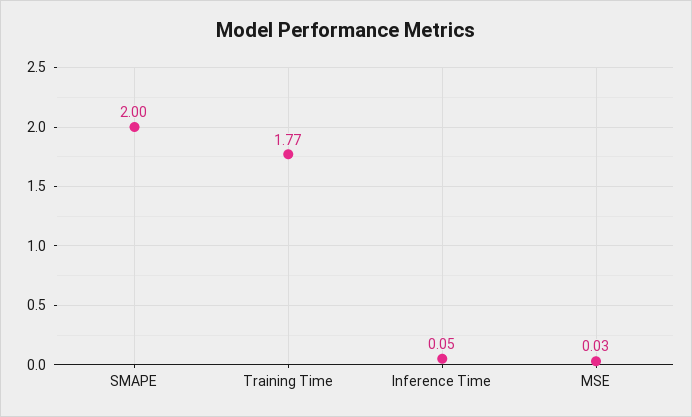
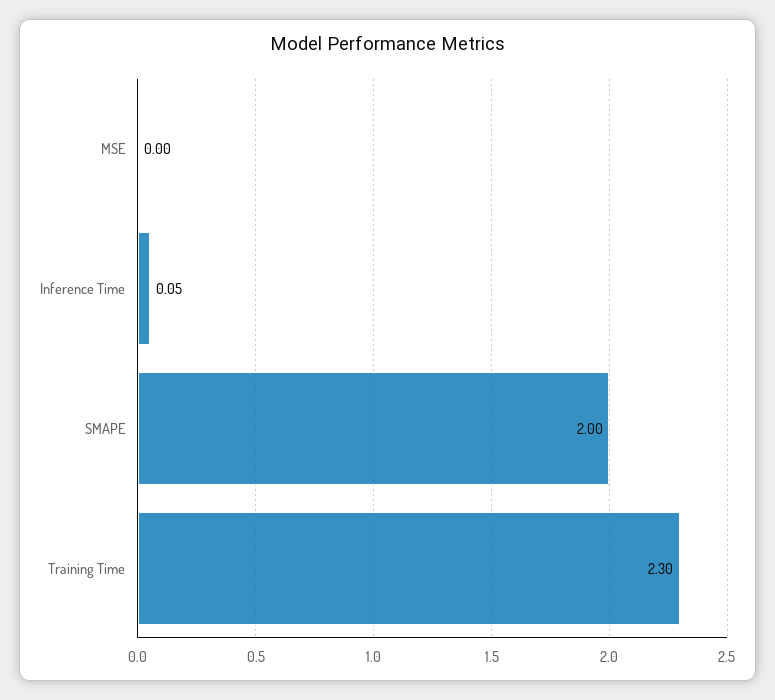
Training Time: 1.77 -> 2.3
MSE: 0.03 -> 0

